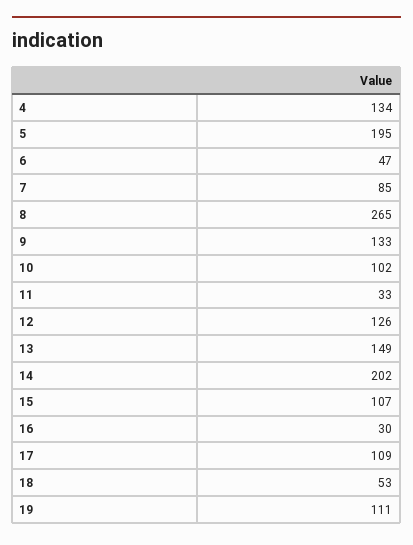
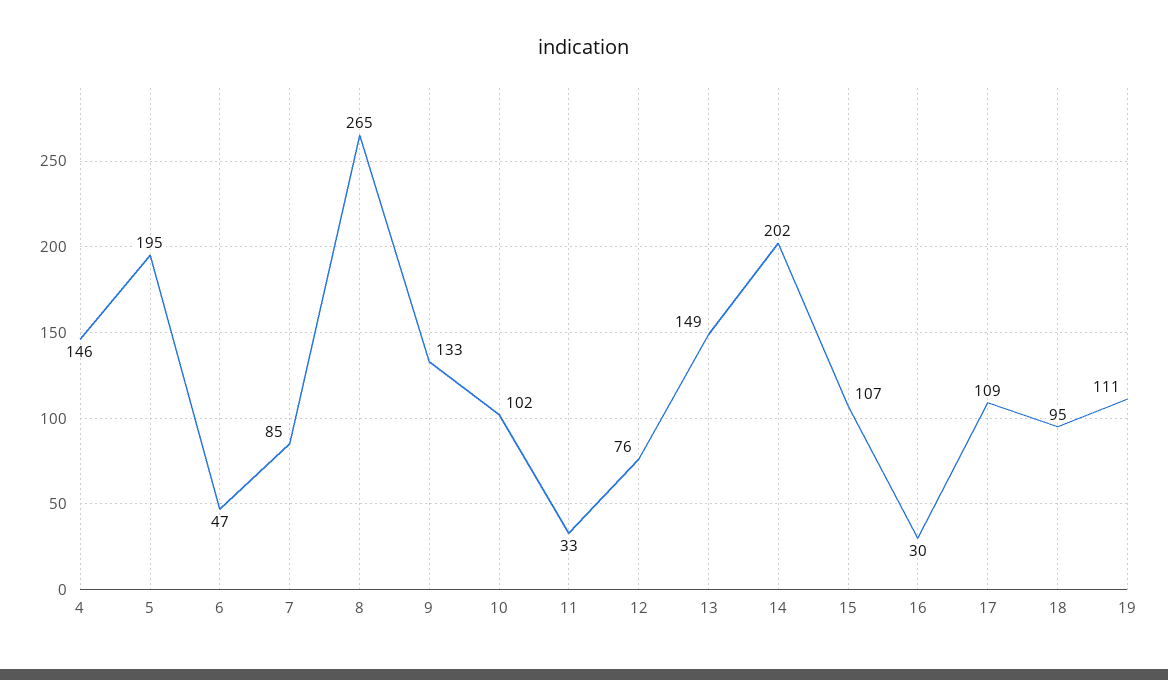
4: 134 -> 146
12: 126 -> 76
18: 53 -> 95

